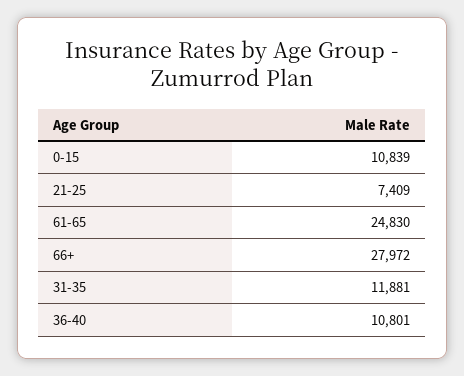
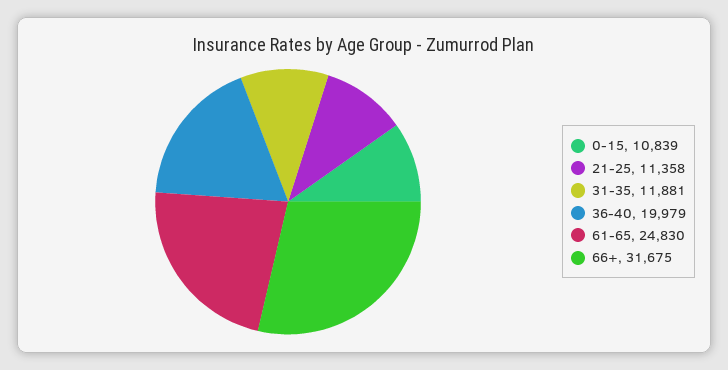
21-25: 7409 -> 11358
66+: 27972 -> 31675
36-40: 10801 -> 19979

